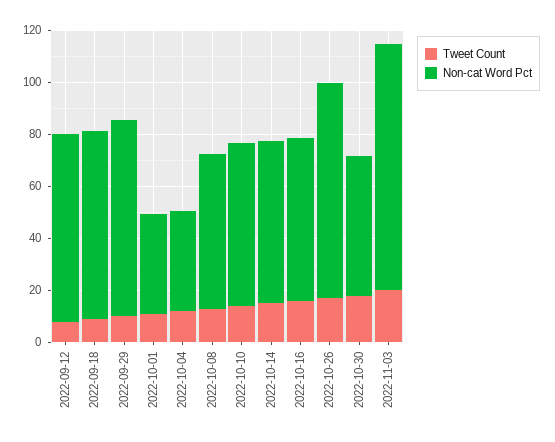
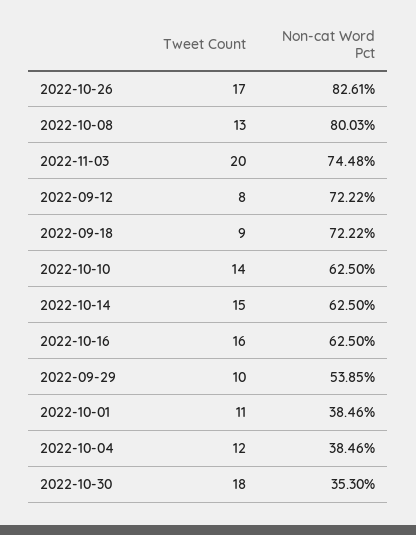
Non-cat Word Pct, 2022-09-29: 75 -> 53.85
Non-cat Word Pct, 2022-10-08: 60 -> 80.03
Non-cat Word Pct, 2022-10-30: 55 -> 35.3
Non-cat Word Pct, 2022-11-03: 95 -> 74.48

